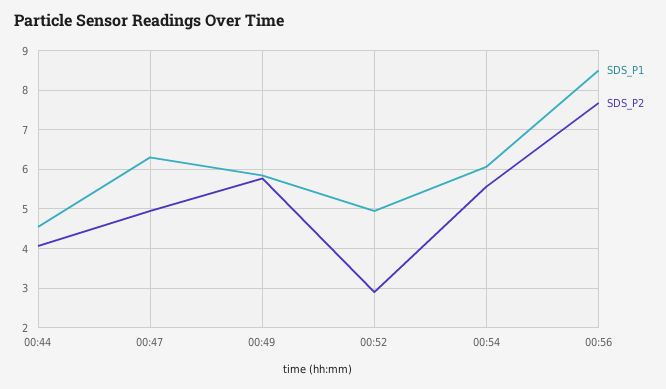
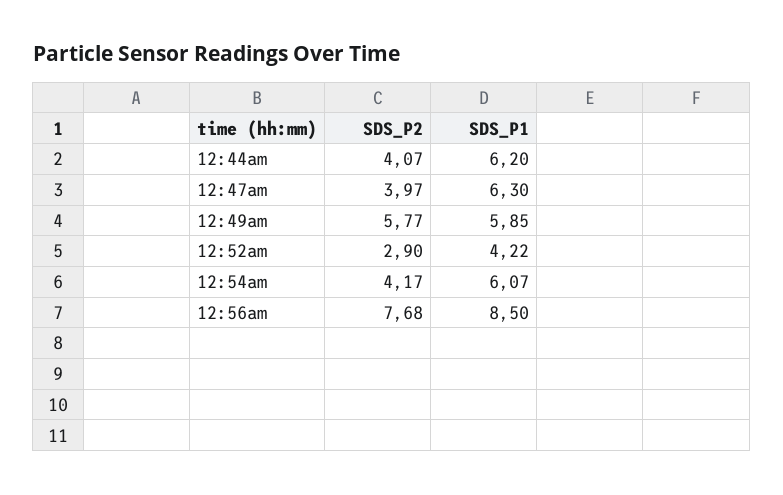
SDS_P1, 00:44: 4.6 -> 6.2
SDS_P2, 00:47: 5 -> 3.97
SDS_P1, 00:52: 5 -> 4.22
SDS_P2, 00:54: 5.6 -> 4.17

